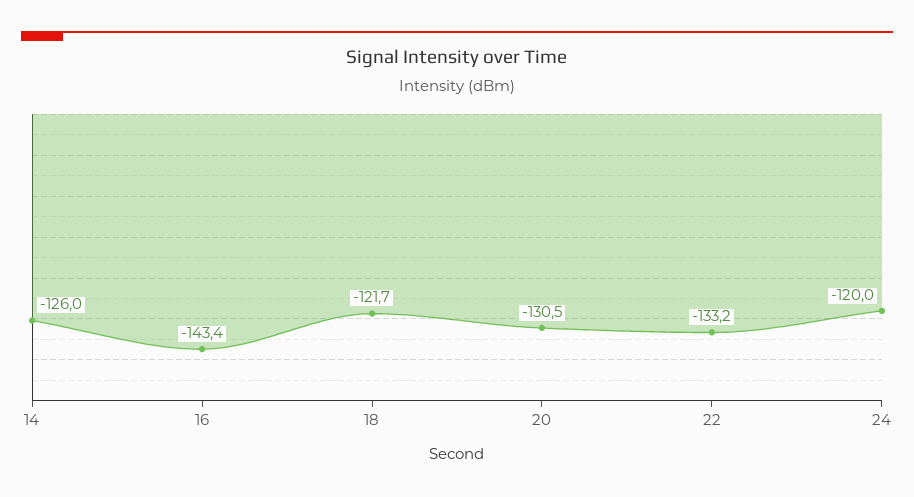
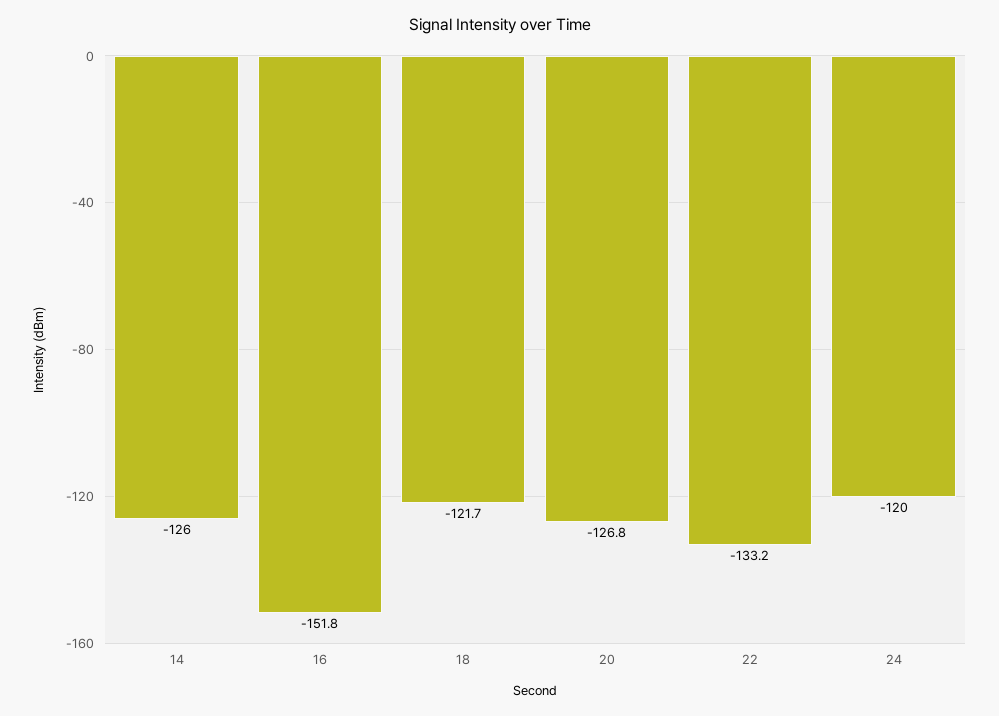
16: -143.4 -> -151.8
20: -130.5 -> -126.8

